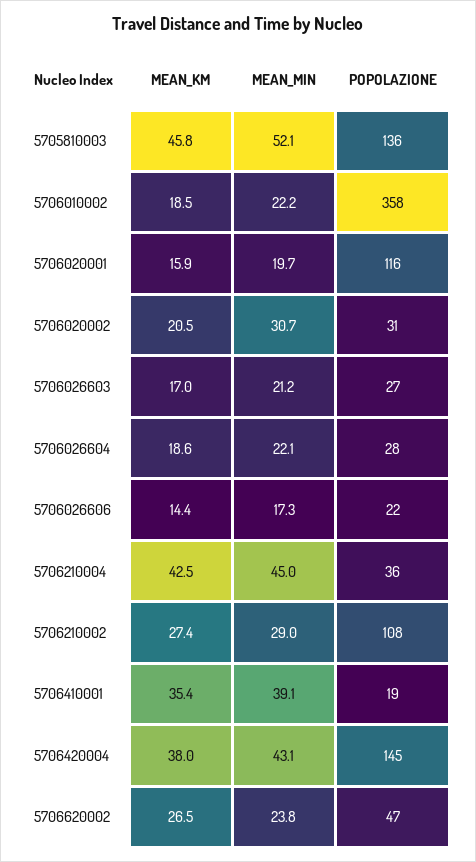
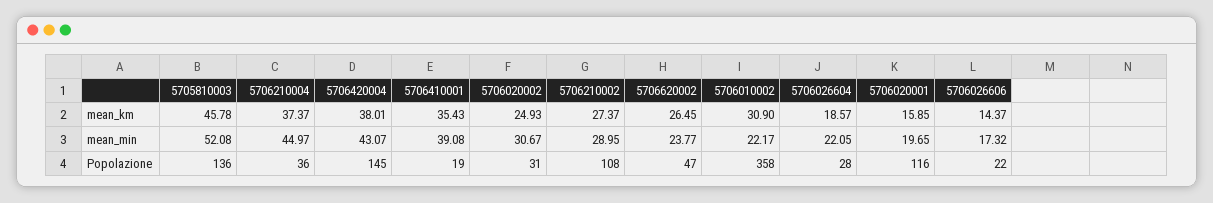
MEAN_KM, 5706010002: 18.5 -> 30.9
MEAN_KM, 5706020002: 20.5 -> 24.93
MEAN_KM, 5706026603: 17 -> none
MEAN_MIN, 5706026603: 21.2 -> none
POPOLAZIONE, 5706026603: 27 -> none
MEAN_KM, 5706210004: 42.5 -> 37.37

